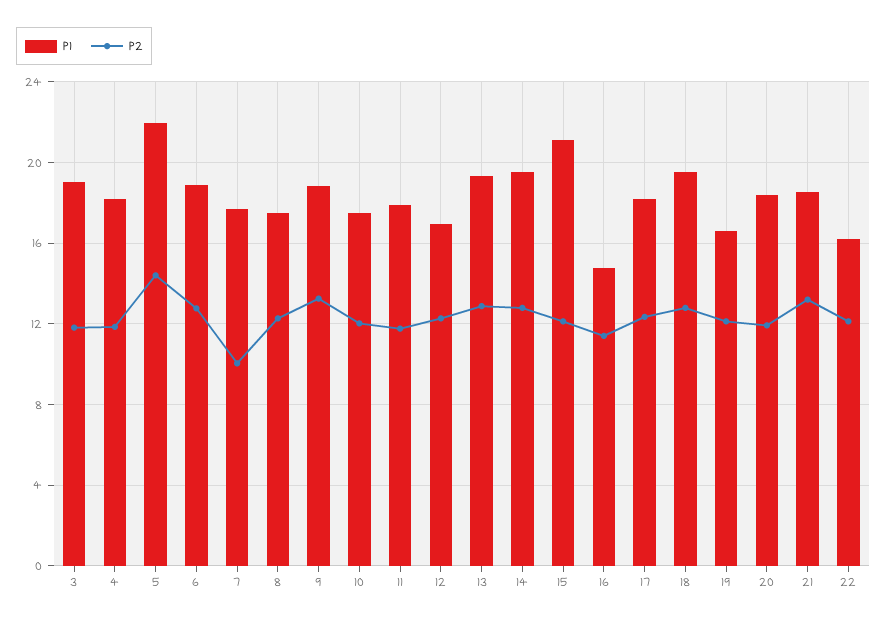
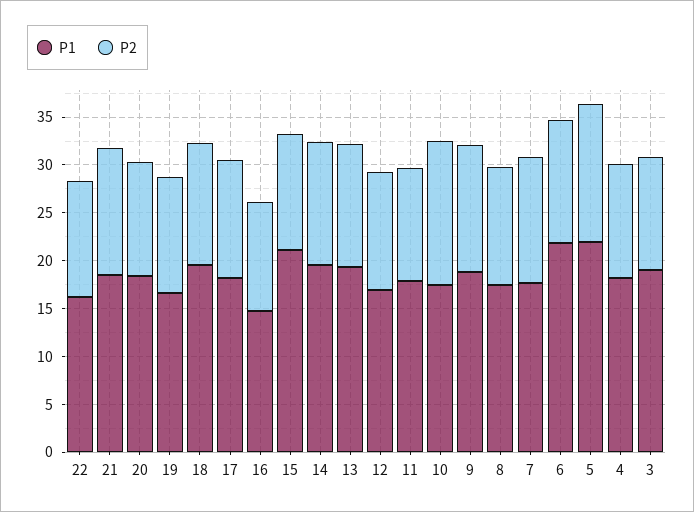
P1, 6: 19 -> 22
P2, 7: 10 -> 13
P2, 10: 12 -> 15

